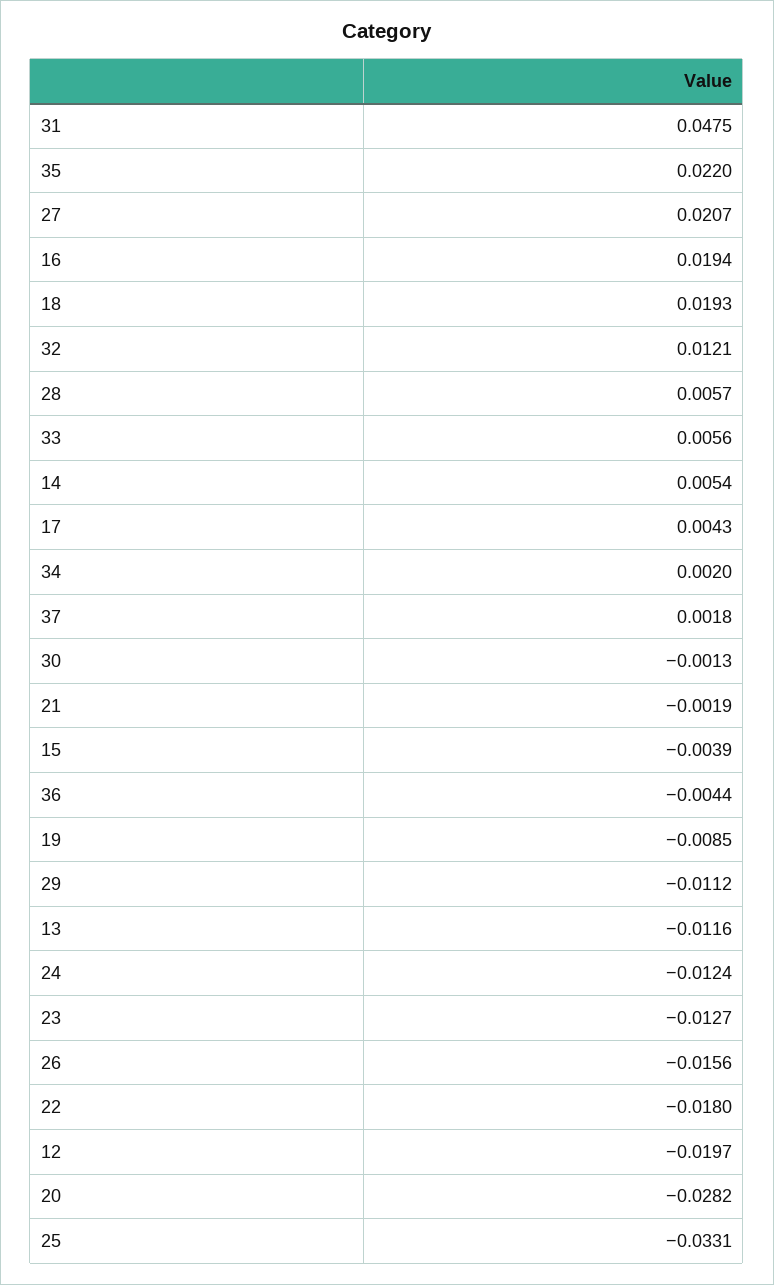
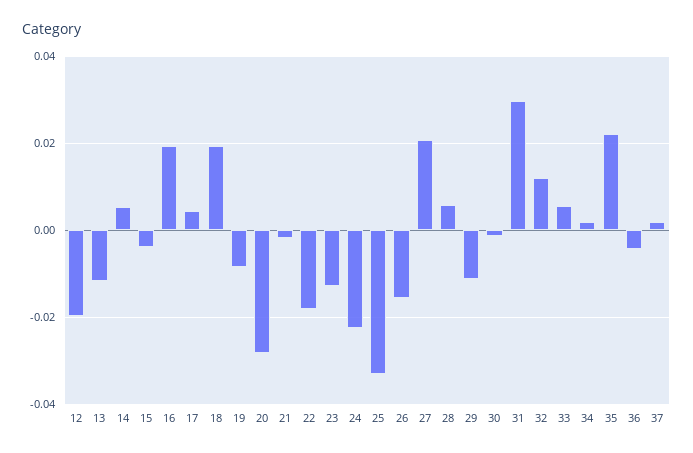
31: 0.0475 -> 0.03
24: -0.0124 -> -0.022

